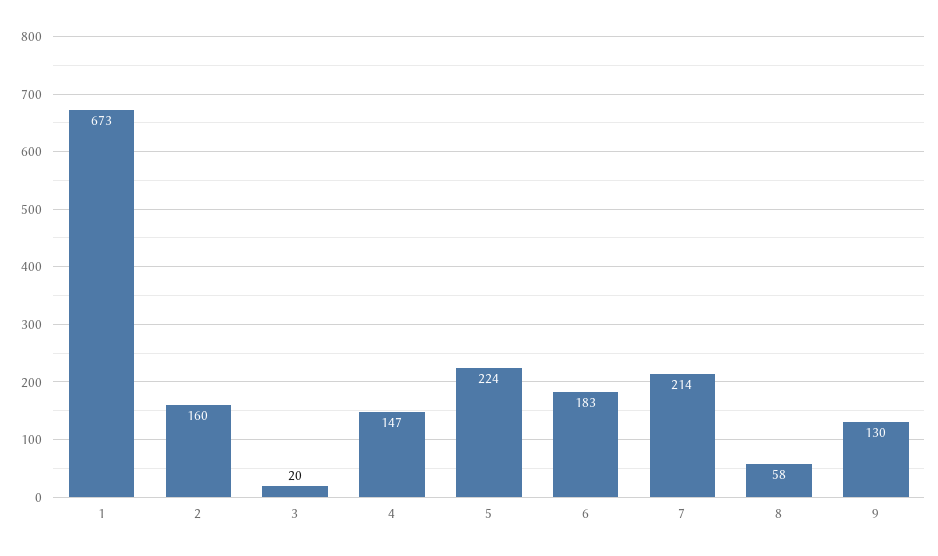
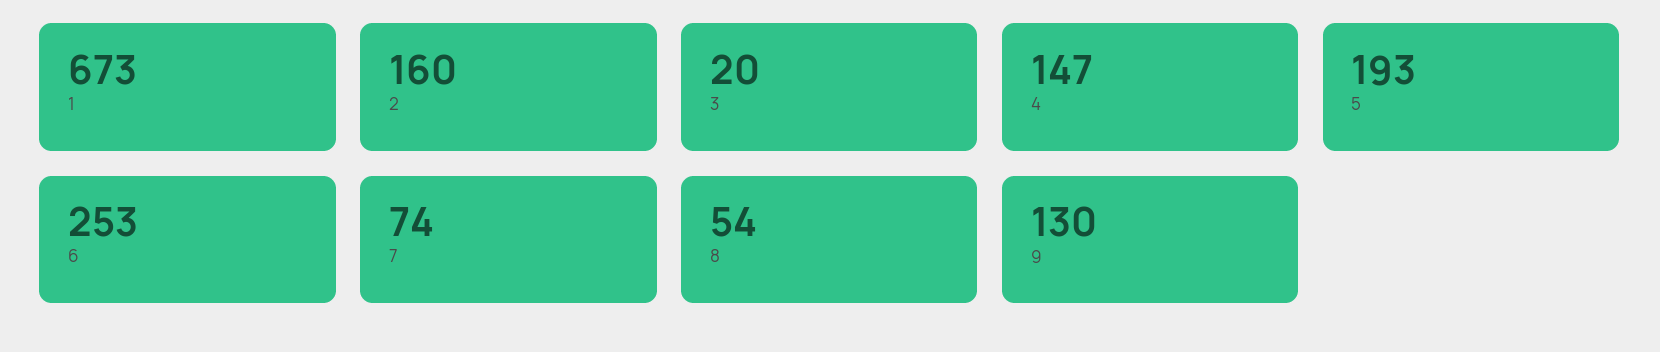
5: 224 -> 193
6: 183 -> 253
7: 214 -> 74
8: 58 -> 54

